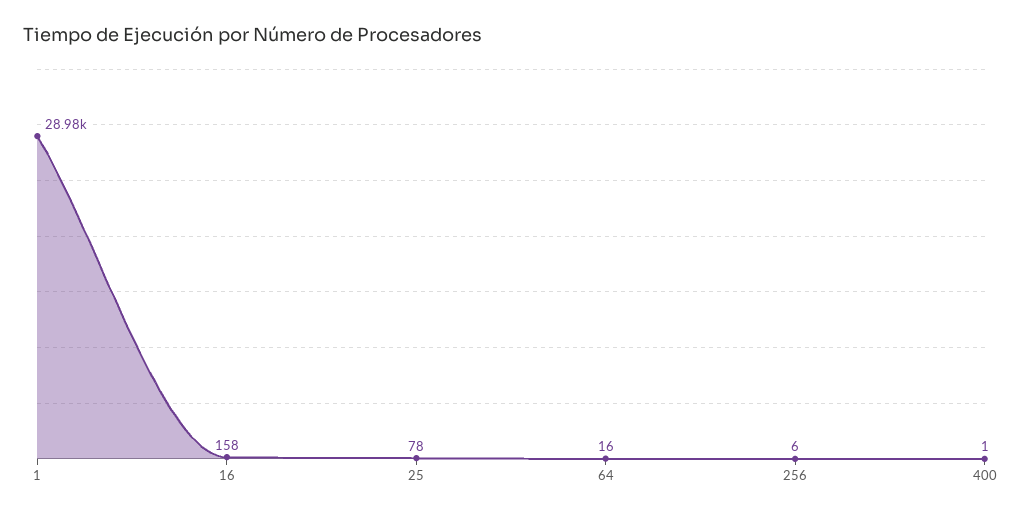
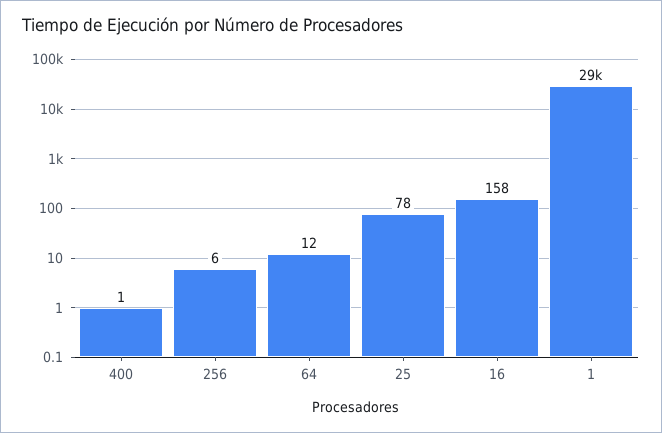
64: 16 -> 12

